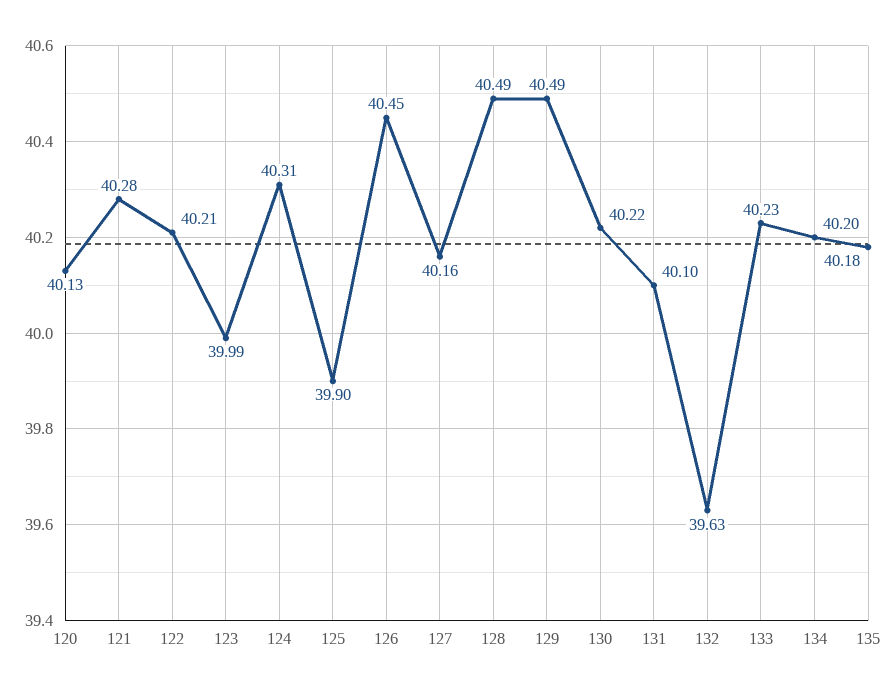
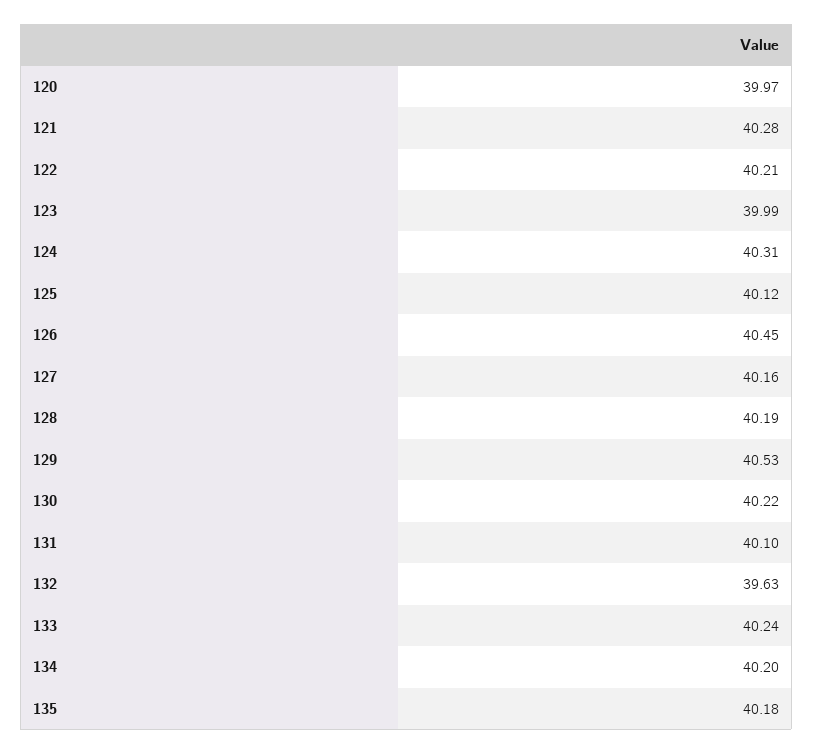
120: 40.13 -> 39.97
125: 39.9 -> 40.12
128: 40.49 -> 40.19
129: 40.49 -> 40.53
133: 40.23 -> 40.24

